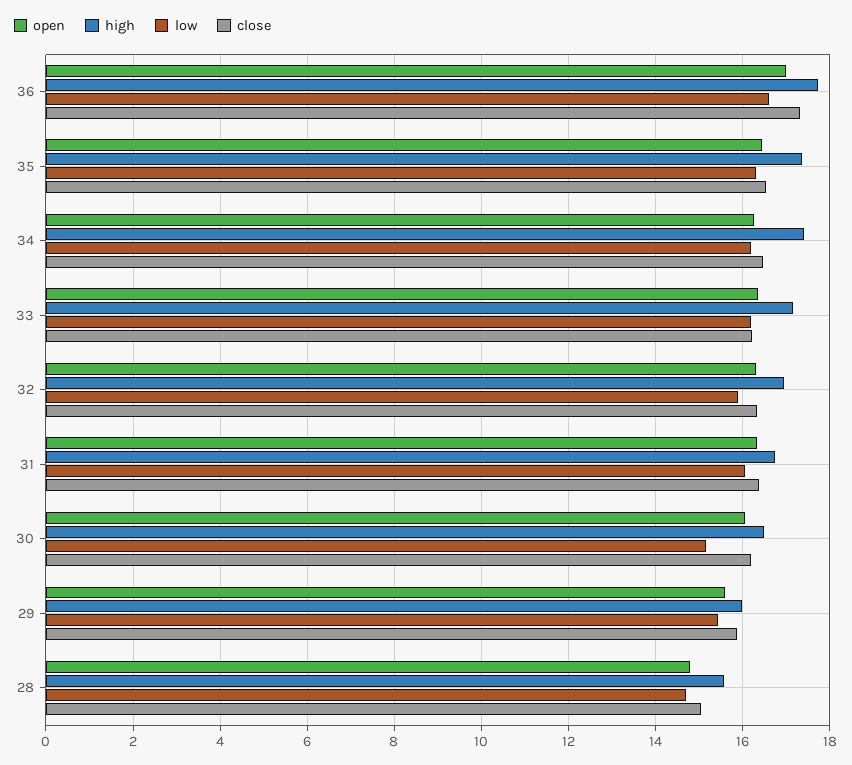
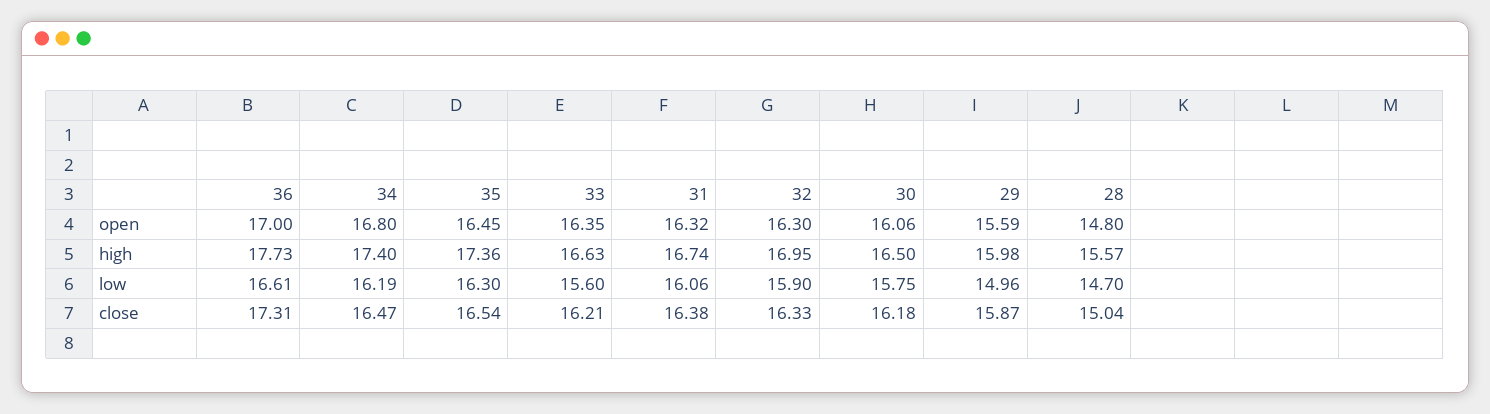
open, 34: 16.2 -> 16.8
high, 33: 17.2 -> 16.63
low, 33: 16.2 -> 15.6
low, 30: 15.2 -> 15.75
low, 29: 15.4 -> 14.96

